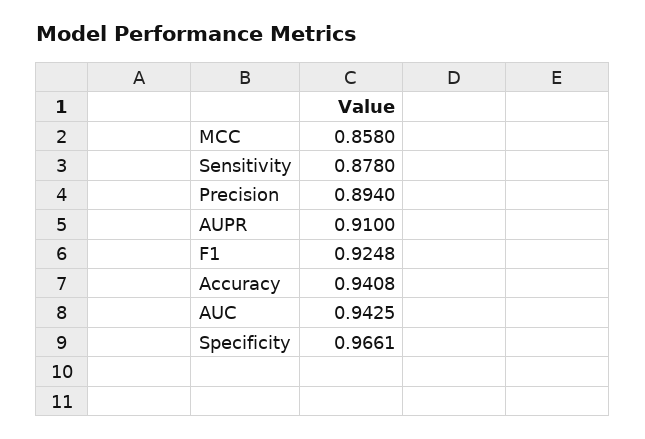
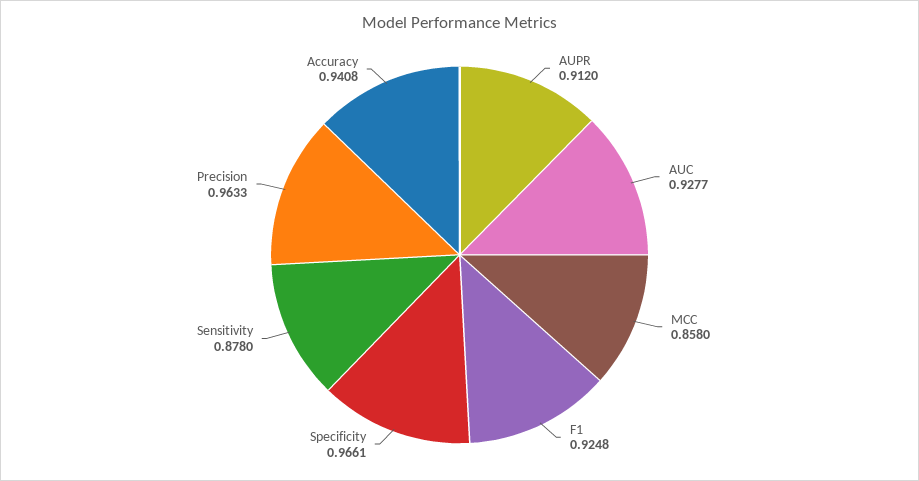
Precision: 0.894 -> 0.9633
AUPR: 0.91 -> 0.912
AUC: 0.9425 -> 0.9277

